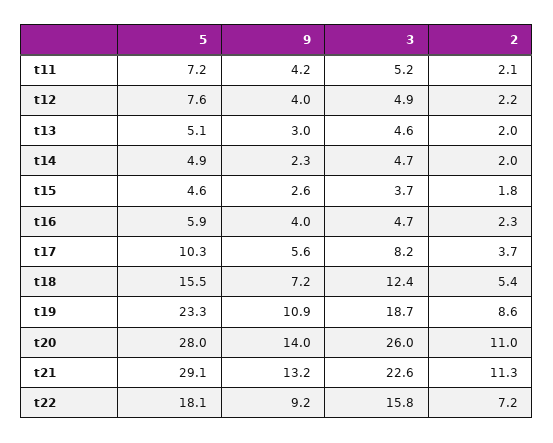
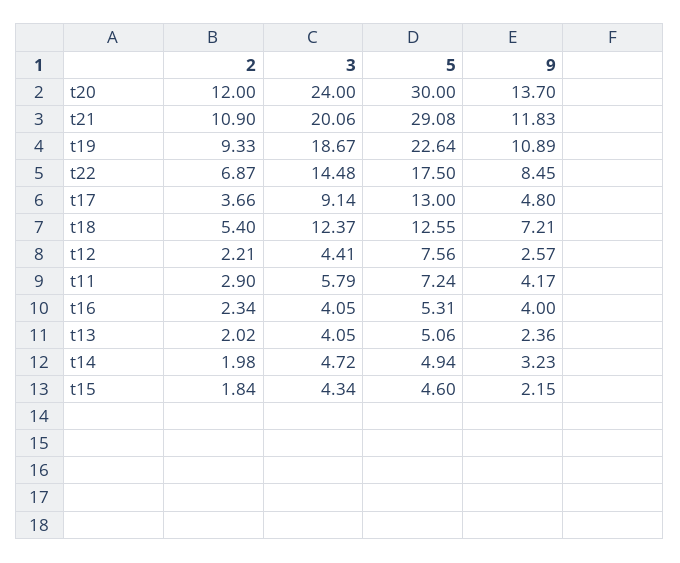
3, t11: 5.2 -> 5.79
2, t11: 2.1 -> 2.9
9, t12: 4 -> 2.57
3, t12: 4.9 -> 4.41
9, t13: 3 -> 2.36
3, t13: 4.6 -> 4.05
9, t14: 2.3 -> 3.23
9, t15: 2.6 -> 2.15
3, t15: 3.7 -> 4.34
5, t16: 5.9 -> 5.31
3, t16: 4.7 -> 4.05
5, t17: 10.3 -> 13
9, t17: 5.6 -> 4.8
3, t17: 8.2 -> 9.14
5, t18: 15.5 -> 12.55
5, t19: 23.3 -> 22.64
2, t19: 8.6 -> 9.33
5, t20: 28 -> 30
9, t20: 14 -> 13.7
3, t20: 26 -> 24
2, t20: 11 -> 12
9, t21: 13.2 -> 11.83
3, t21: 22.6 -> 20.06
2, t21: 11.3 -> 10.9
5, t22: 18.1 -> 17.5
9, t22: 9.2 -> 8.45
3, t22: 15.8 -> 14.48
2, t22: 7.2 -> 6.87

